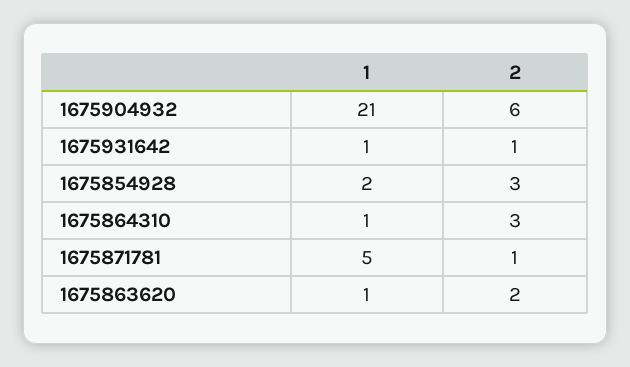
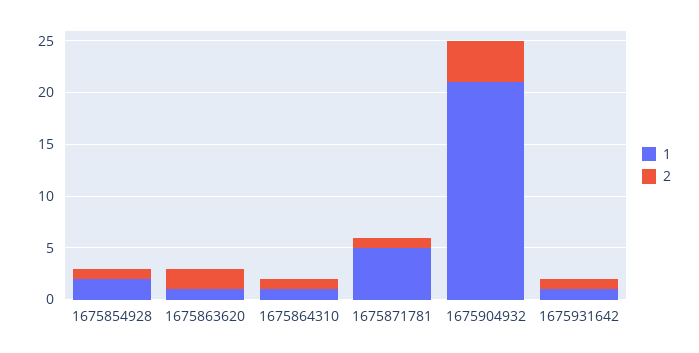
2, 1675904932: 6 -> 4
2, 1675854928: 3 -> 1
2, 1675864310: 3 -> 1

